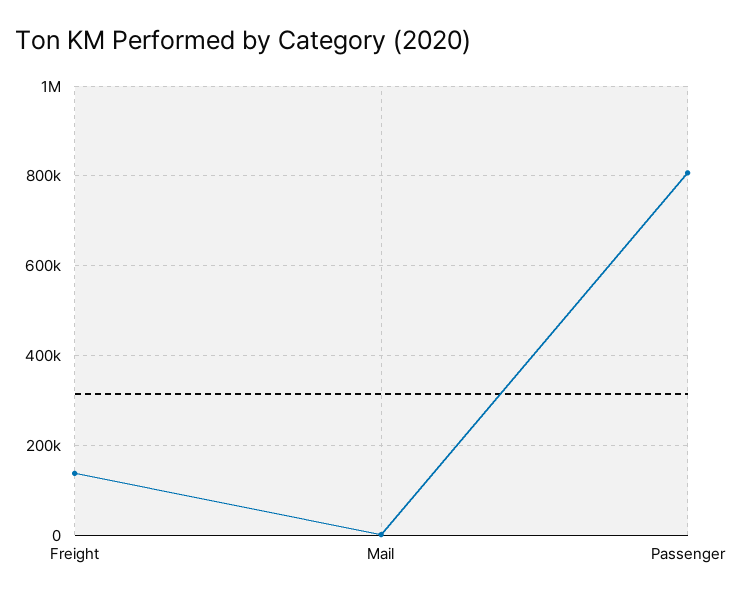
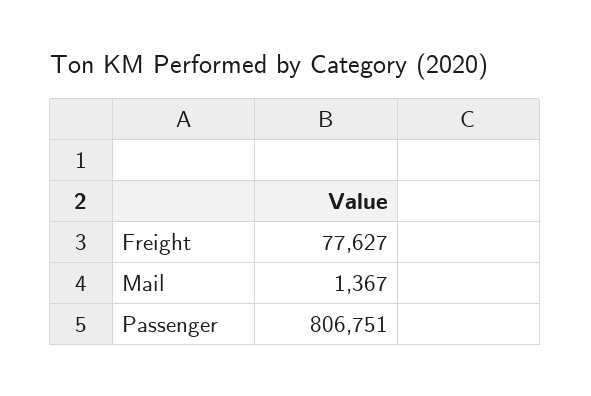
Freight: 140000 -> 77627

